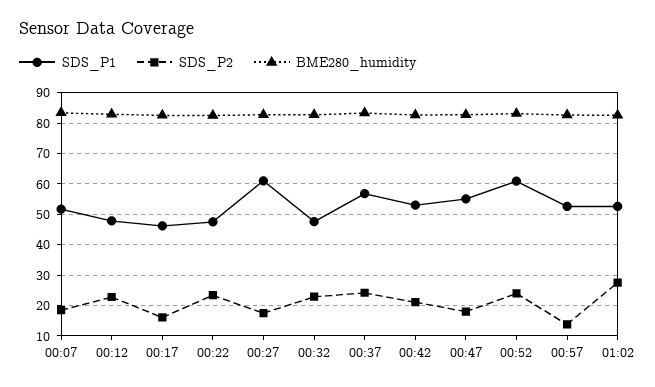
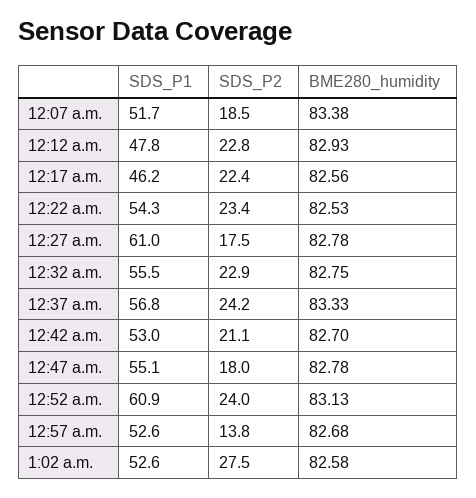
SDS_P2, 00:17: 16 -> 22.4
SDS_P1, 00:22: 48 -> 54.3
SDS_P1, 00:32: 48 -> 55.5

